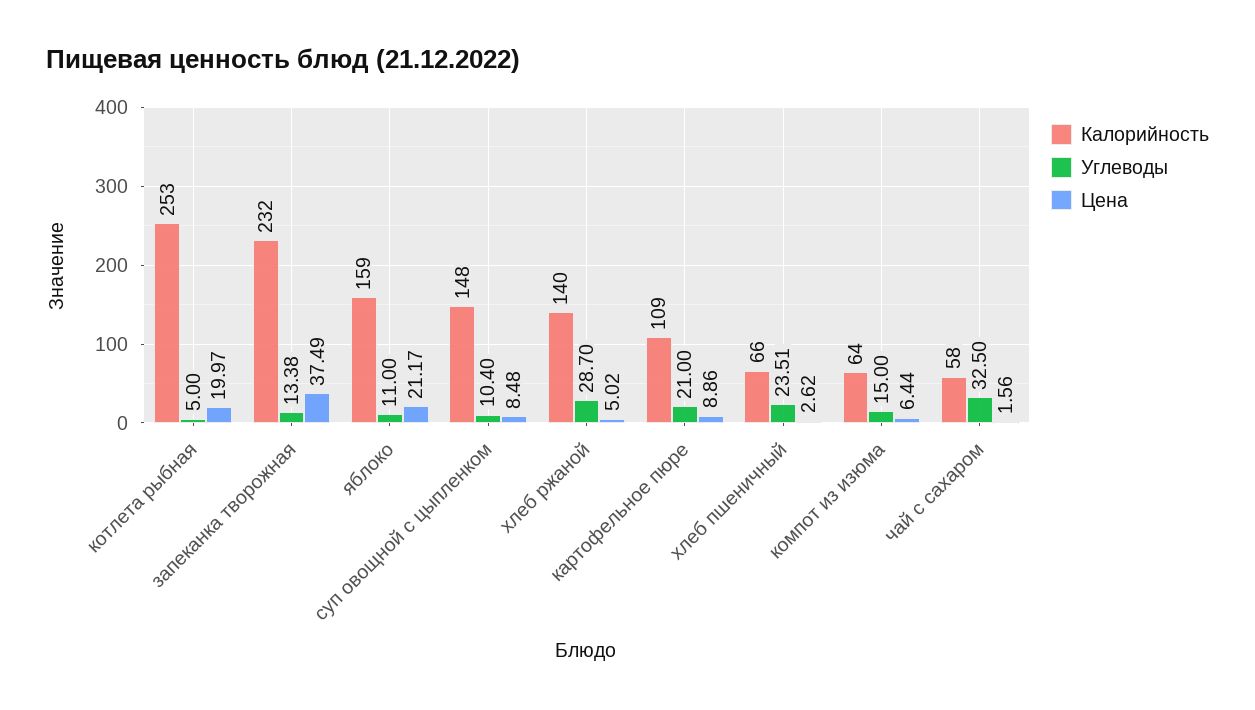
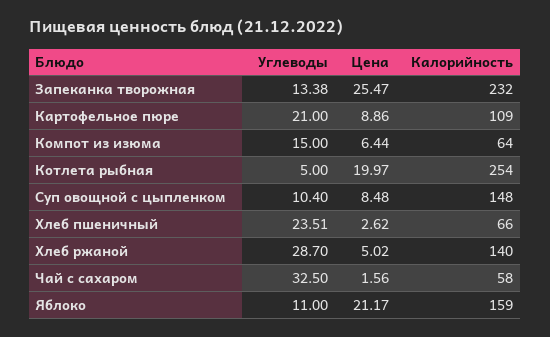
Калорийность, котлета рыбная: 253 -> 254
Цена, запеканка творожная: 37.49 -> 25.47

